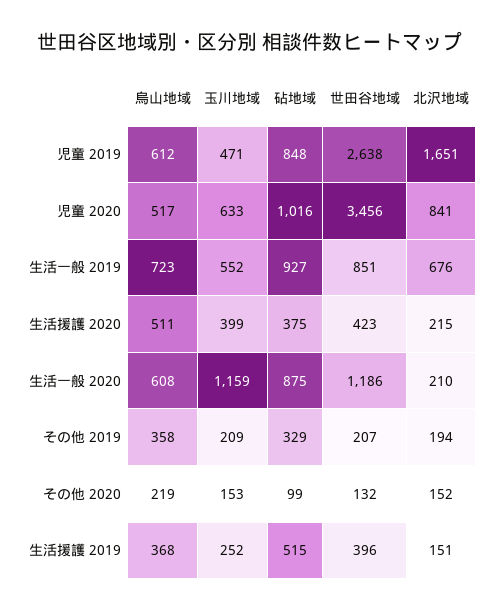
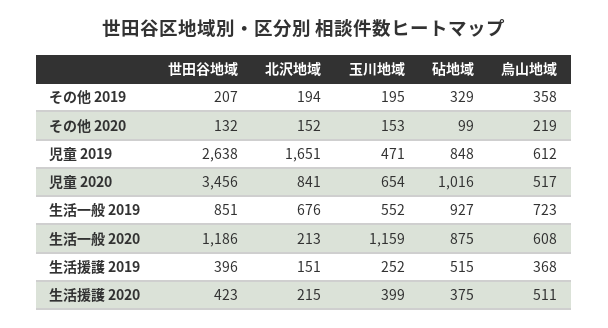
玉川地域, 児童 2020: 633 -> 654
北沢地域, 生活一般 2020: 210 -> 213
玉川地域, その他 2019: 209 -> 195

